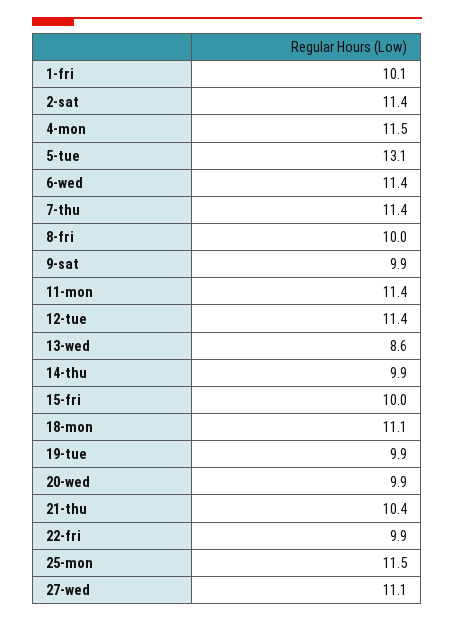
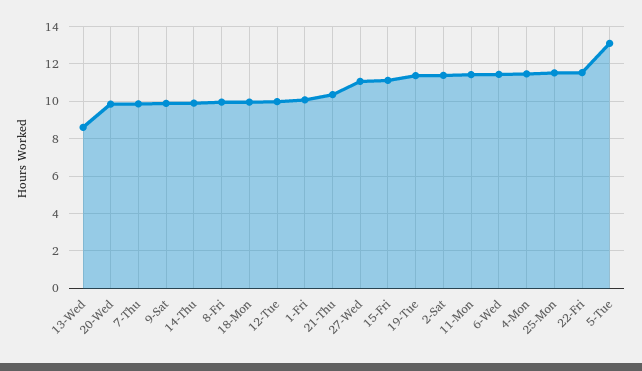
7-thu: 11.4 -> 10
12-tue: 11.4 -> 10
15-fri: 10 -> 11
18-mon: 11.1 -> 10
19-tue: 9.9 -> 11.5
22-fri: 9.9 -> 11.5

